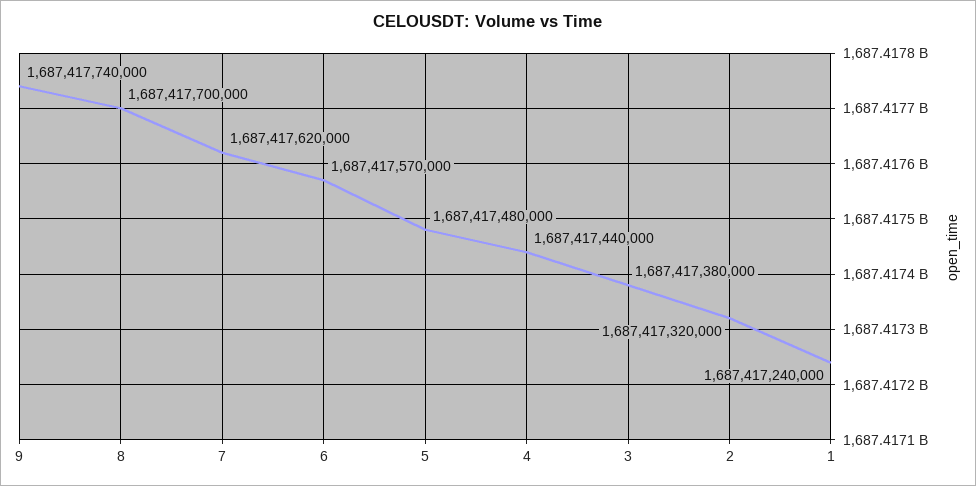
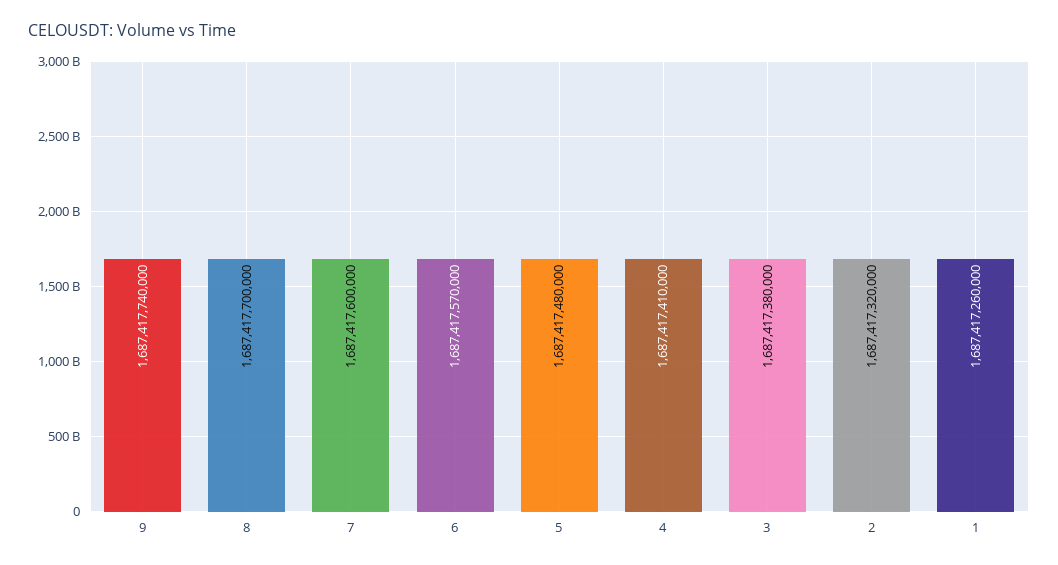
7: 1687417620000 -> 1687417600000
4: 1687417440000 -> 1687417410000
1: 1687417240000 -> 1687417260000

